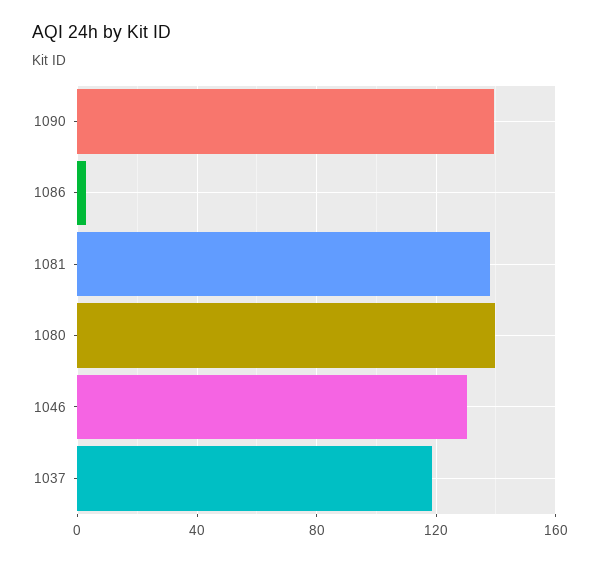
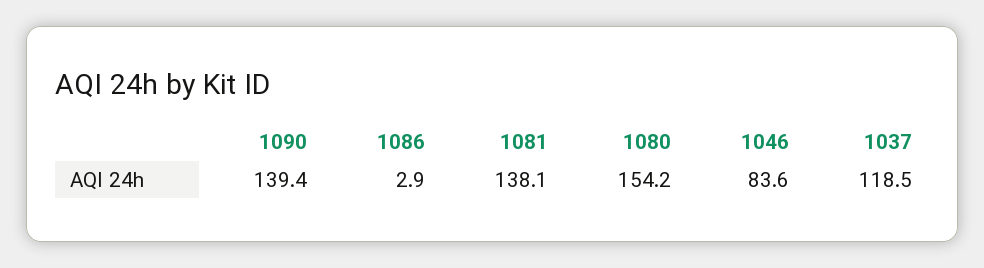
1080: 140 -> 154.2
1046: 130 -> 83.6

